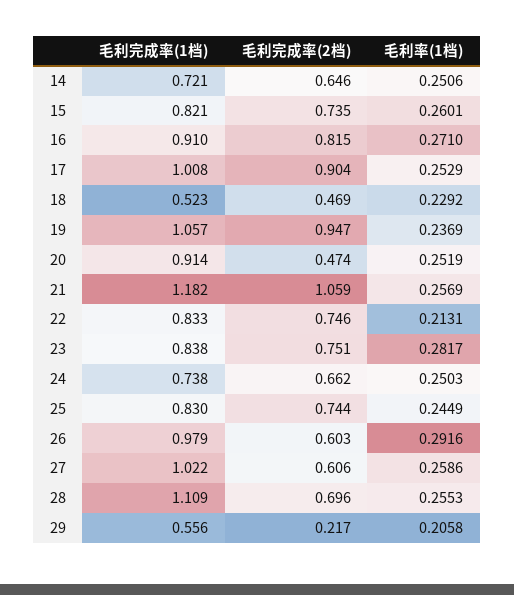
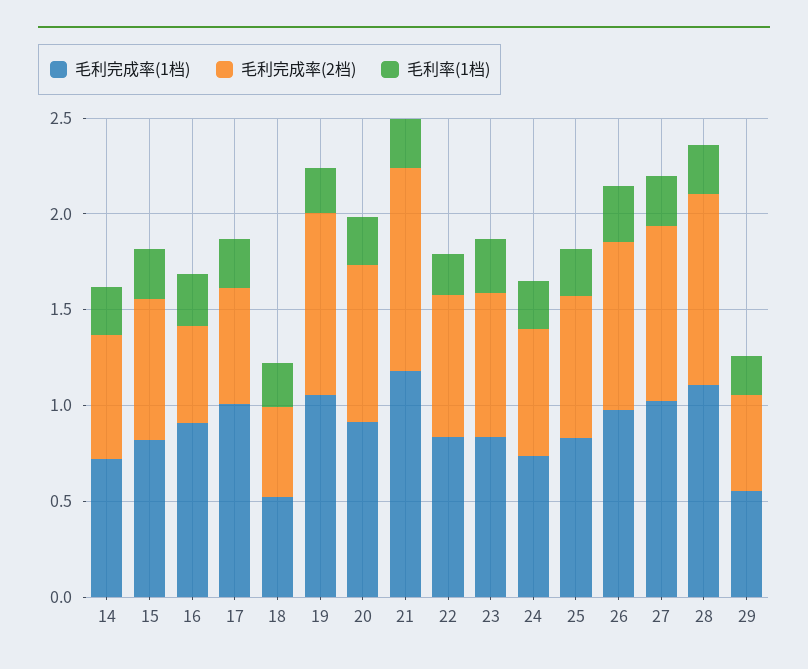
毛利完成率(2档), 16: 0.815 -> 0.5
毛利完成率(2档), 17: 0.904 -> 0.6
毛利完成率(2档), 20: 0.474 -> 0.8
毛利完成率(2档), 26: 0.603 -> 0.9
毛利完成率(2档), 27: 0.606 -> 0.9
毛利完成率(2档), 28: 0.696 -> 1
毛利完成率(2档), 29: 0.217 -> 0.5

